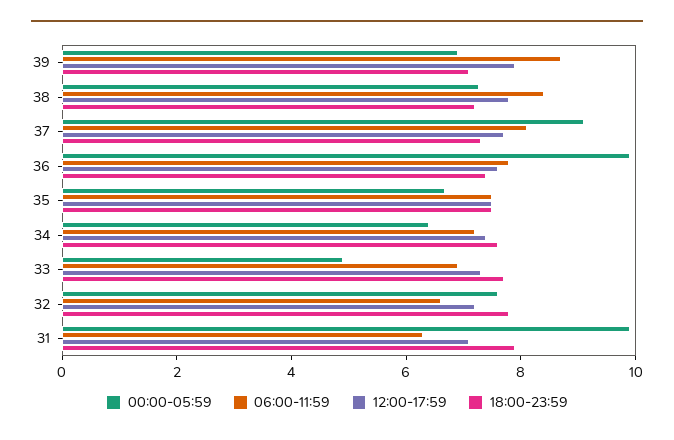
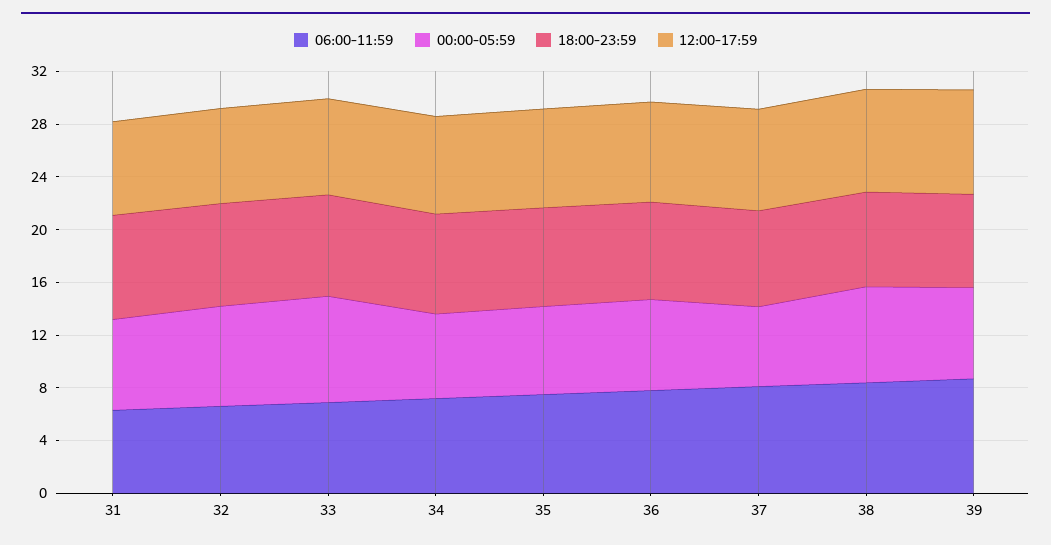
00:00-05:59, 37: 9 -> 6
00:00-05:59, 36: 10 -> 7
00:00-05:59, 33: 5 -> 8
00:00-05:59, 31: 10 -> 7

